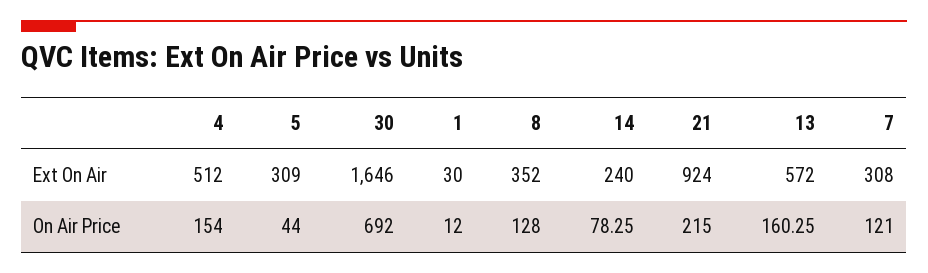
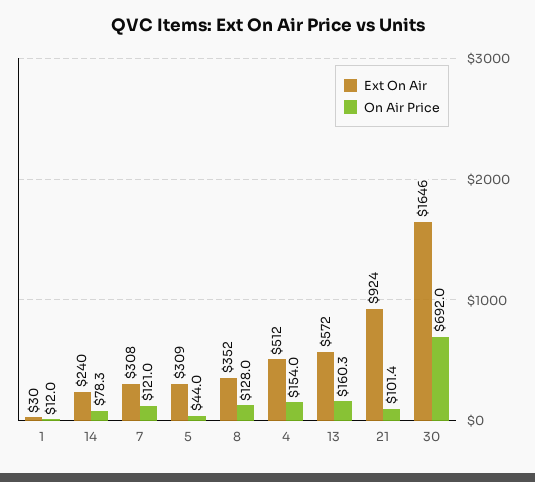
On Air Price, 21: 215 -> 101.4

